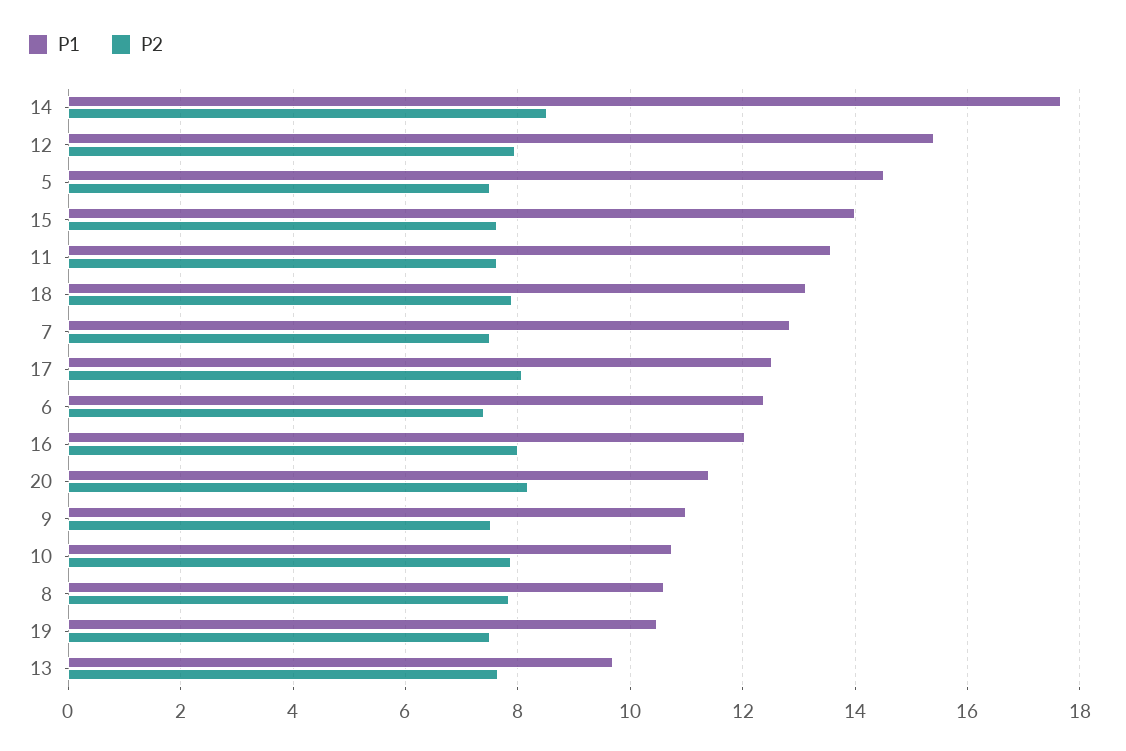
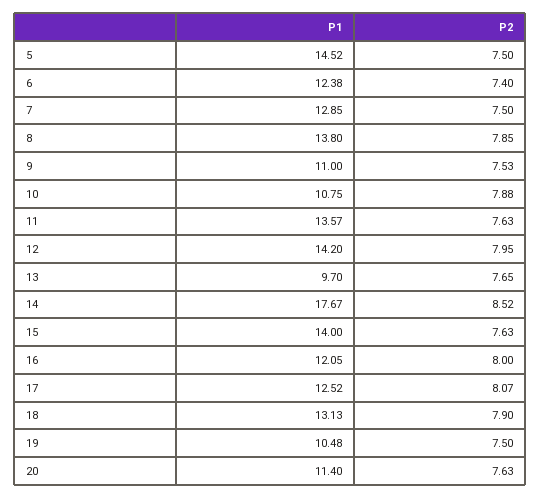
P1, 12: 15.4 -> 14.2
P2, 20: 8.2 -> 7.63
P1, 8: 10.6 -> 13.8

